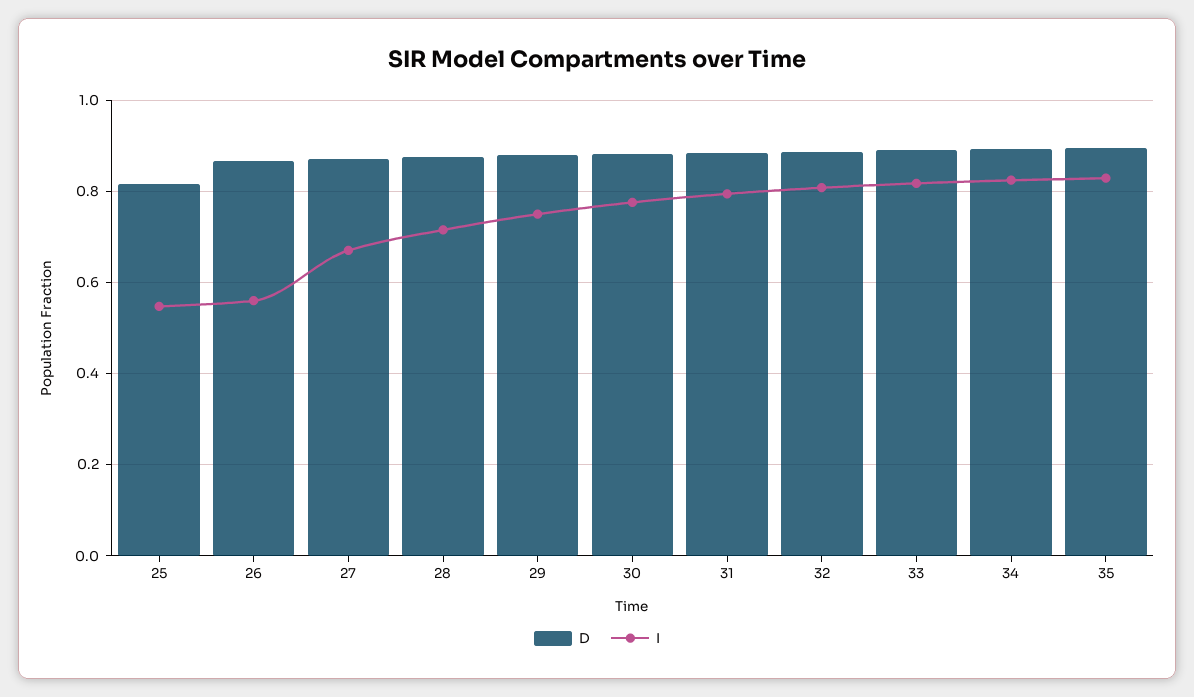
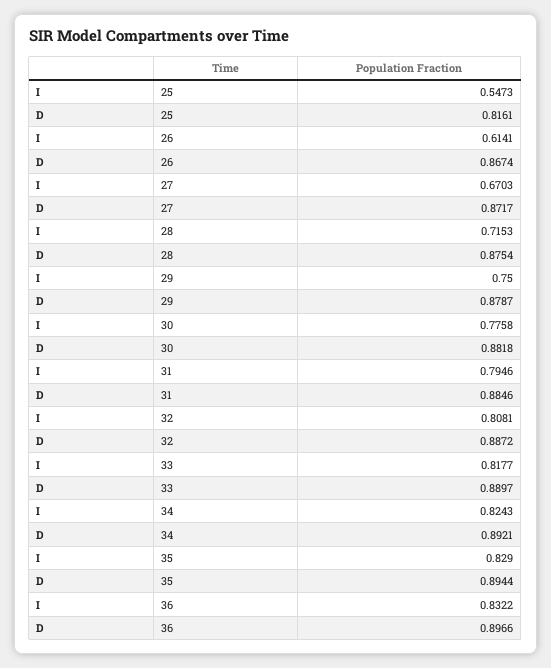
I, 26: 0.56 -> 0.6141
I, 36: none -> 0.8322
D, 36: none -> 0.8966

